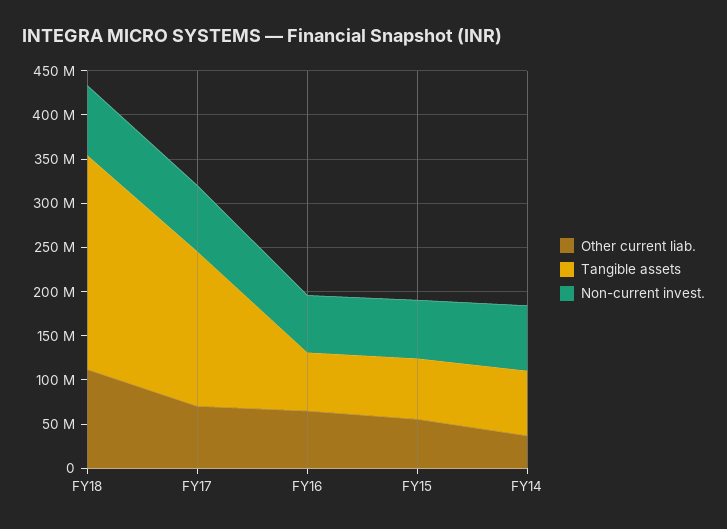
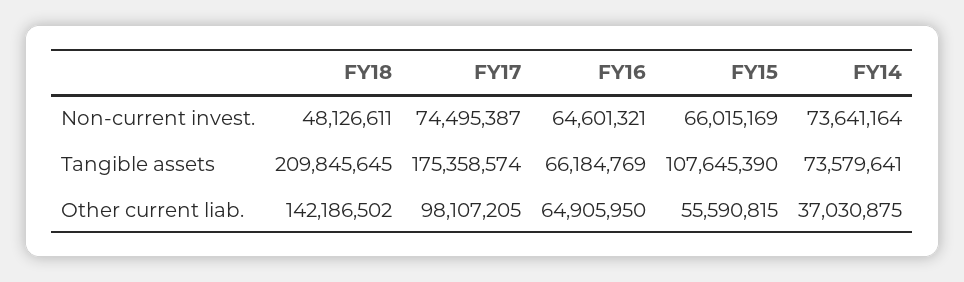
Other current liab., FY18: 110000000 -> 142186502
Tangible assets, FY18: 240000000 -> 209845645
Non-current invest., FY18: 80000000 -> 48126611
Other current liab., FY17: 70000000 -> 98107205
Tangible assets, FY15: 70000000 -> 107645390

